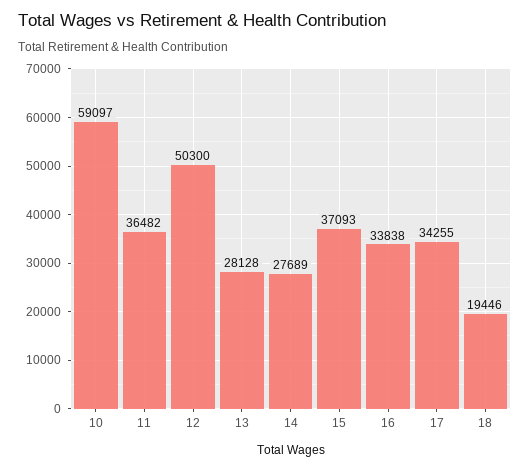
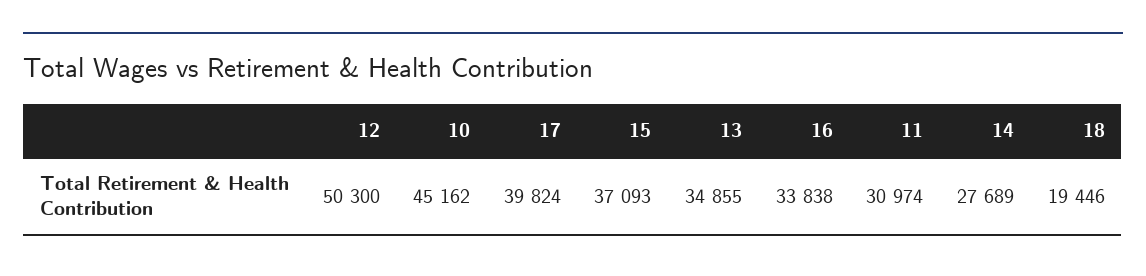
10: 59097 -> 45162
11: 36482 -> 30974
13: 28128 -> 34855
17: 34255 -> 39824

